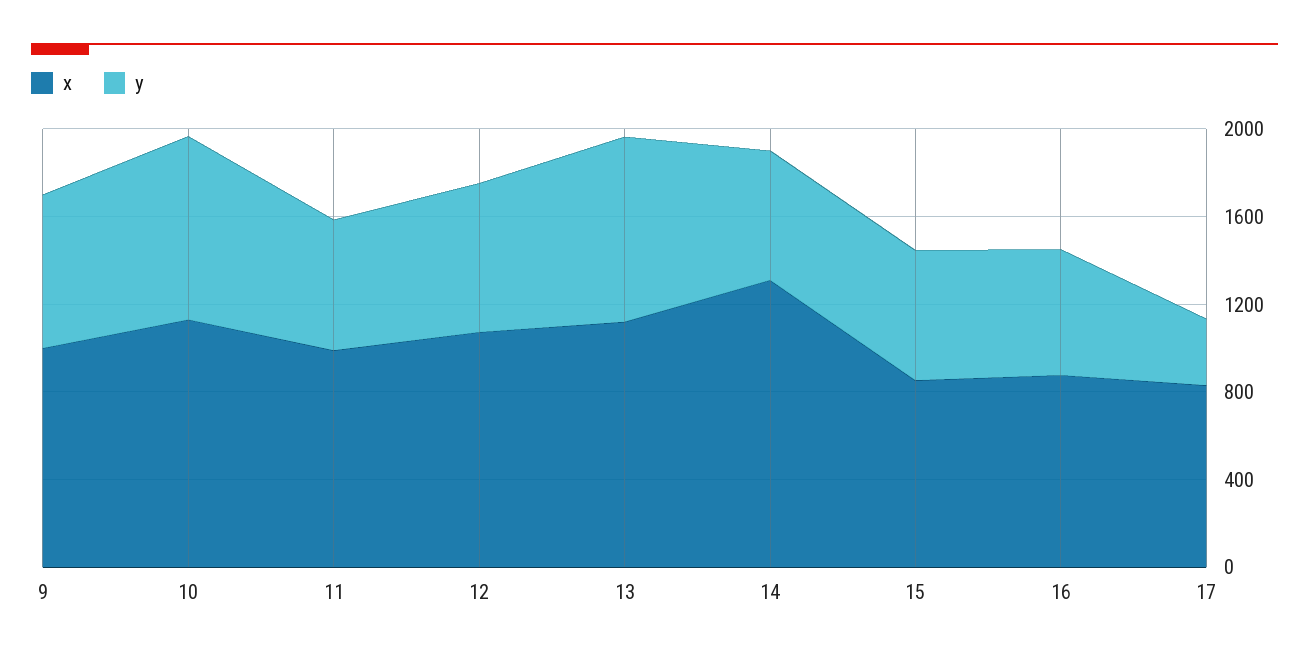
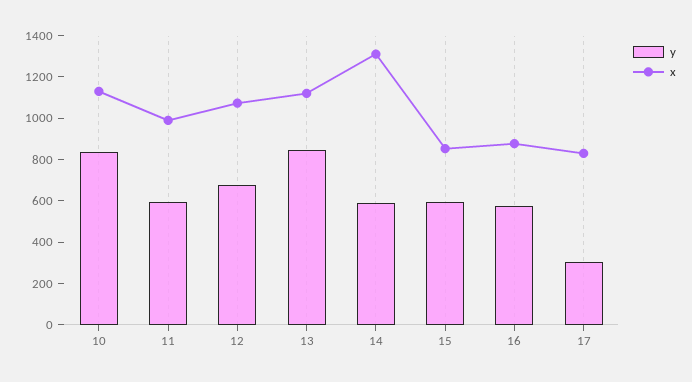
x, 9: 1000 -> none
y, 9: 700 -> none

